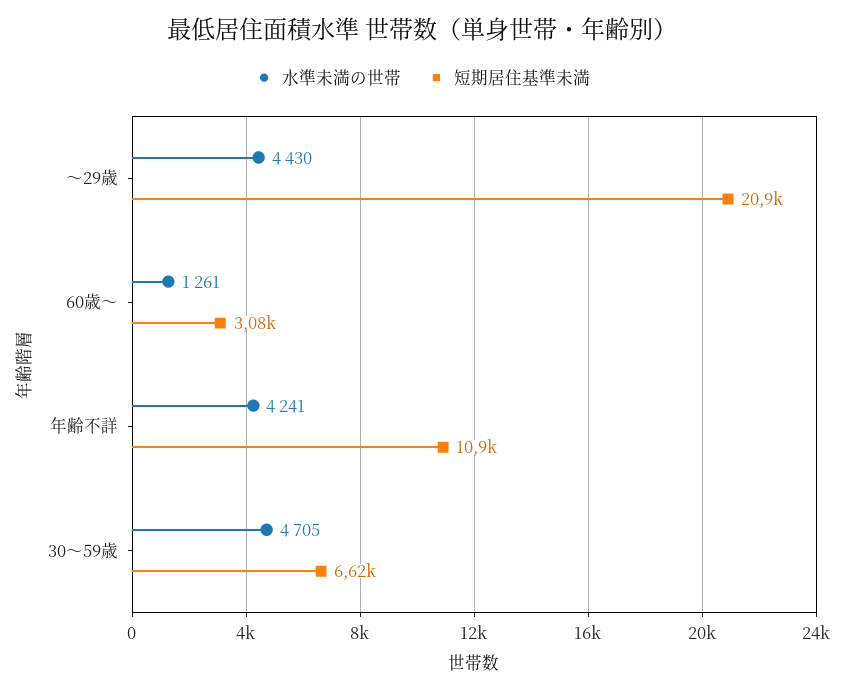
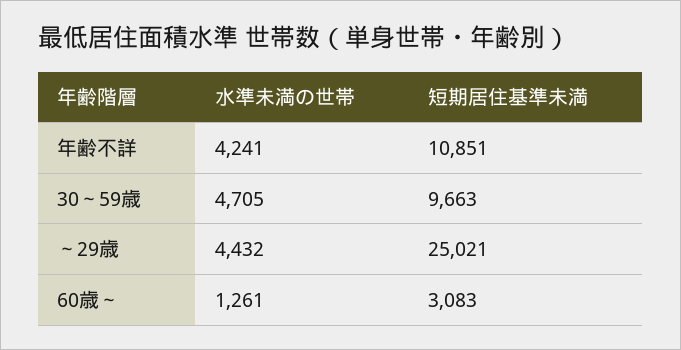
水準未満の世帯, ～29歳: 4430 -> 4432
短期居住基準未満, ～29歳: 20900 -> 25021
短期居住基準未満, 30～59歳: 6620 -> 9663

